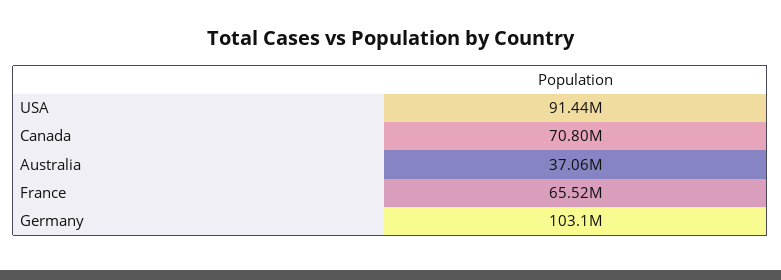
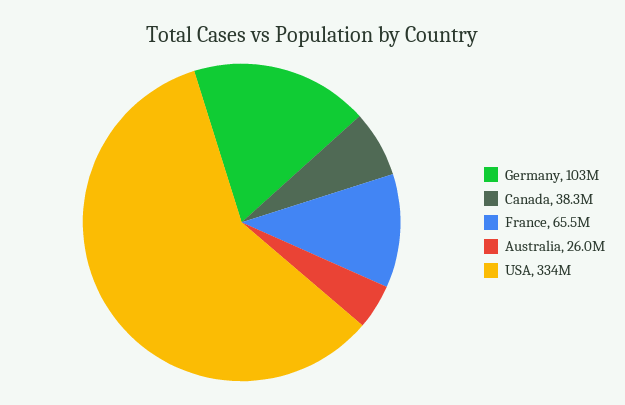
USA: 91440000 -> 334000000
Canada: 70800000 -> 38300000
Australia: 37060000 -> 26000000

